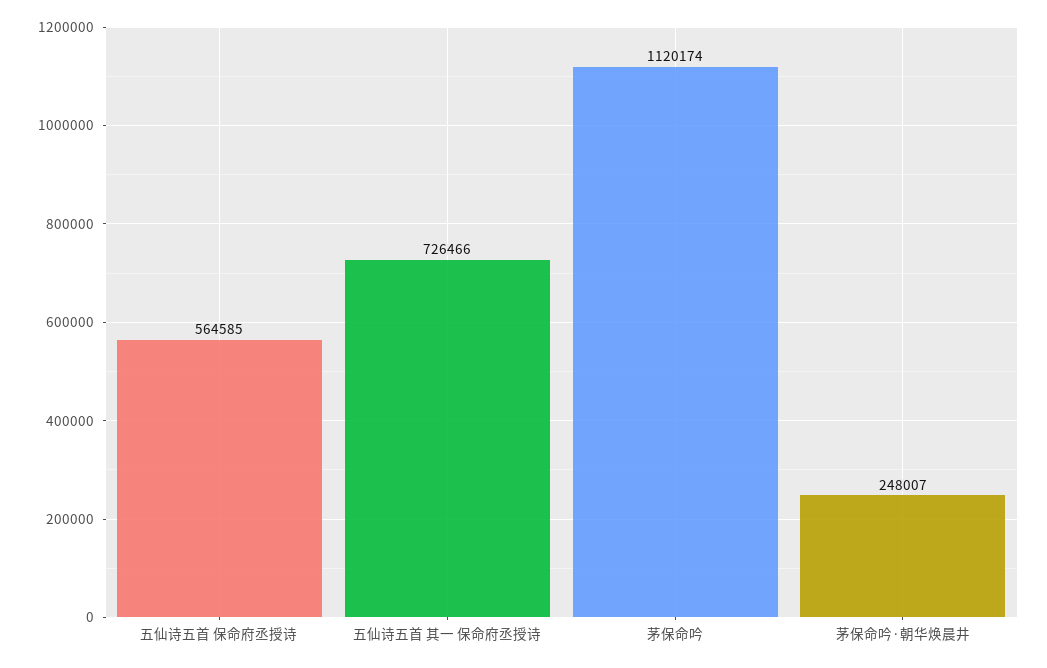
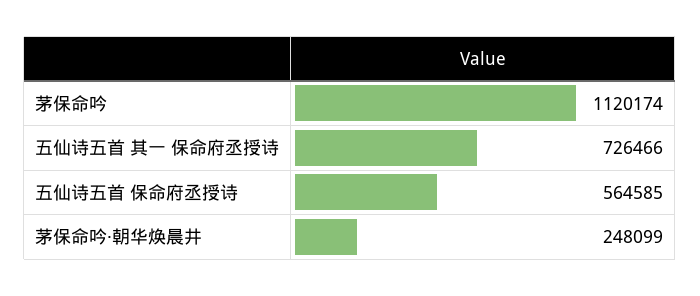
茅保命吟·朝华焕晨井: 248007 -> 248099

